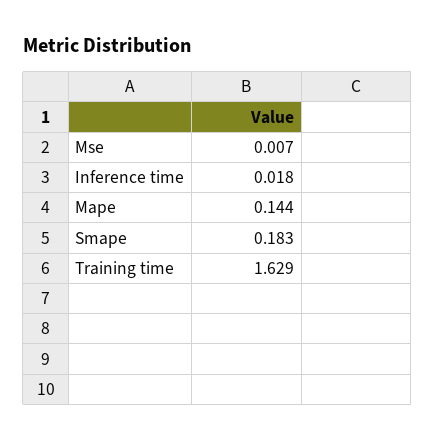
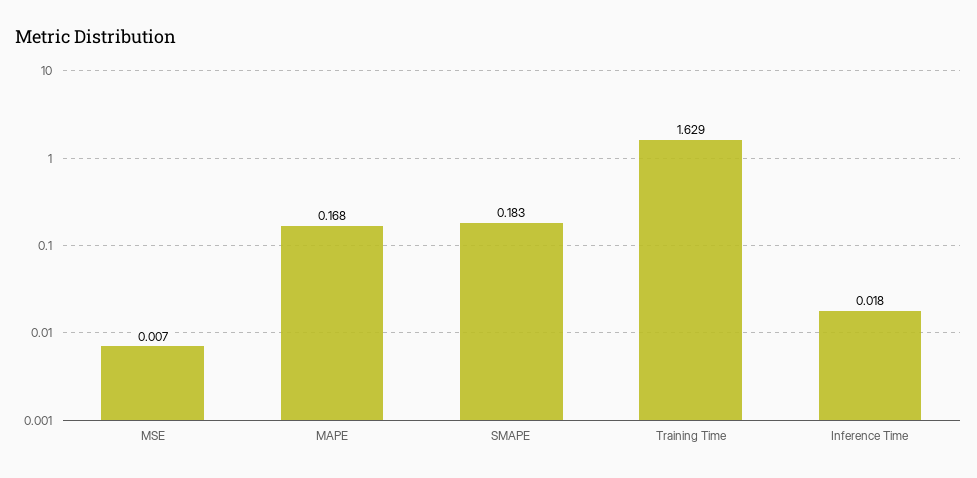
Mape: 0.144 -> 0.168

